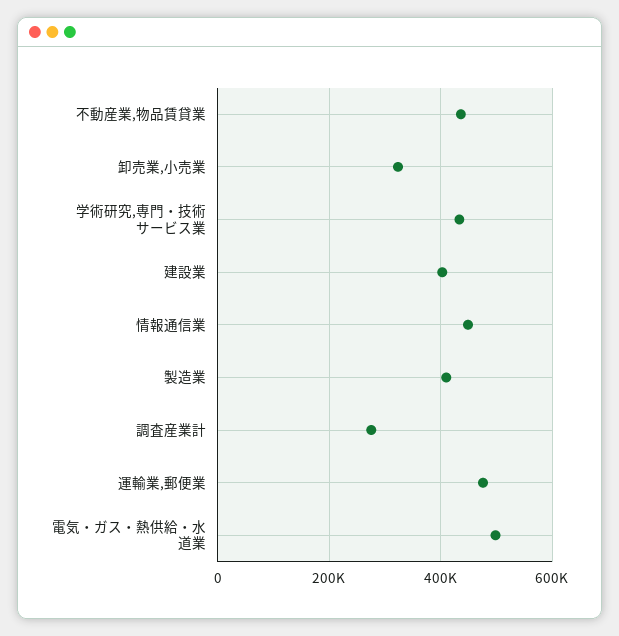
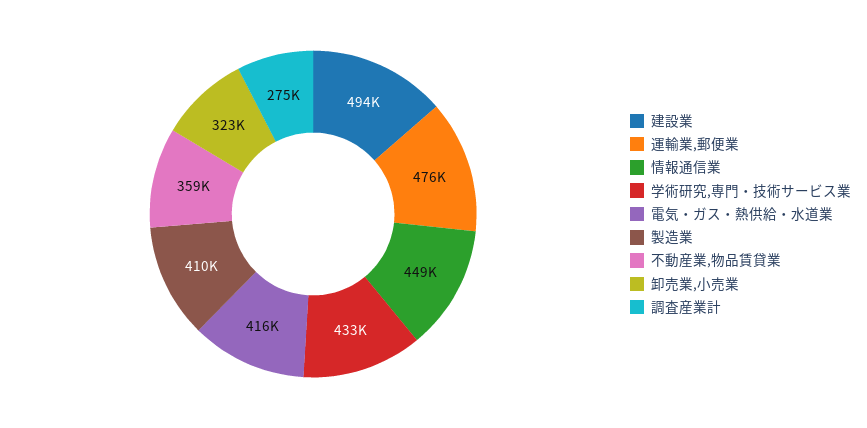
不動産業,物品賃貸業: 440000 -> 359000
建設業: 400000 -> 494000
電気・ガス・熱供給・水道業: 500000 -> 416000

